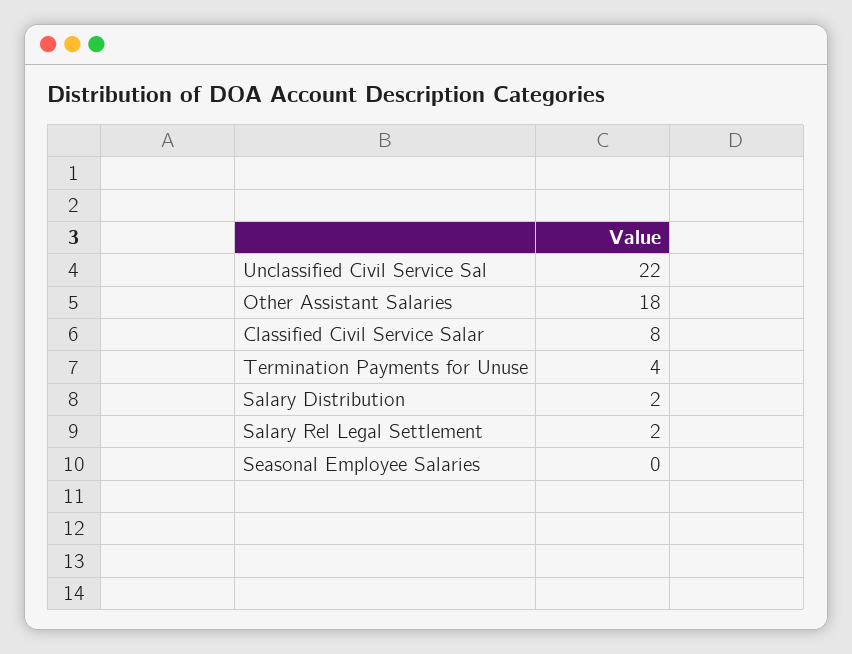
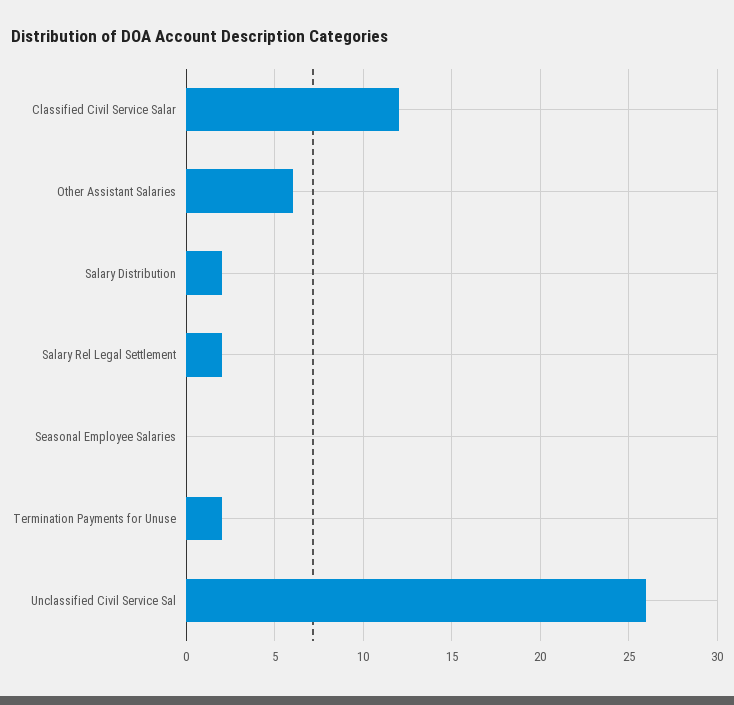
Unclassified Civil Service Sal: 22 -> 26
Other Assistant Salaries: 18 -> 6
Classified Civil Service Salar: 8 -> 12
Termination Payments for Unuse: 4 -> 2

